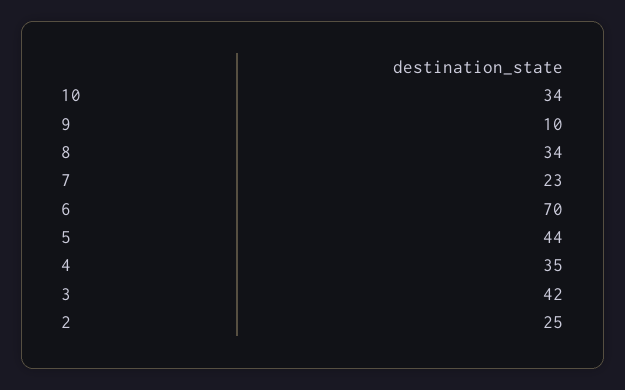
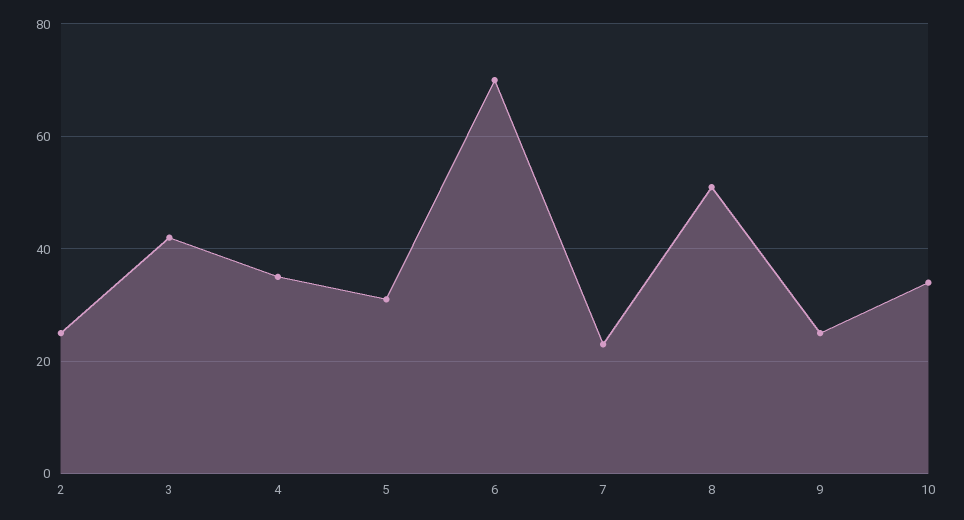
9: 10 -> 25
8: 34 -> 50
5: 44 -> 30

